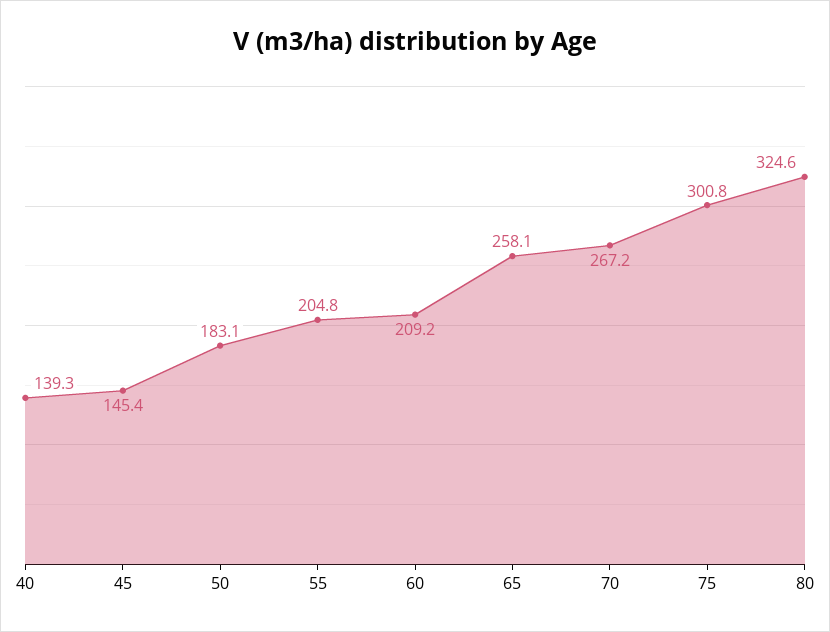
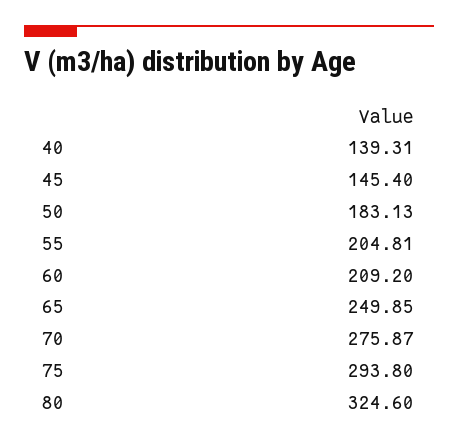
65: 258.1 -> 249.85
70: 267.2 -> 275.87
75: 300.8 -> 293.8

